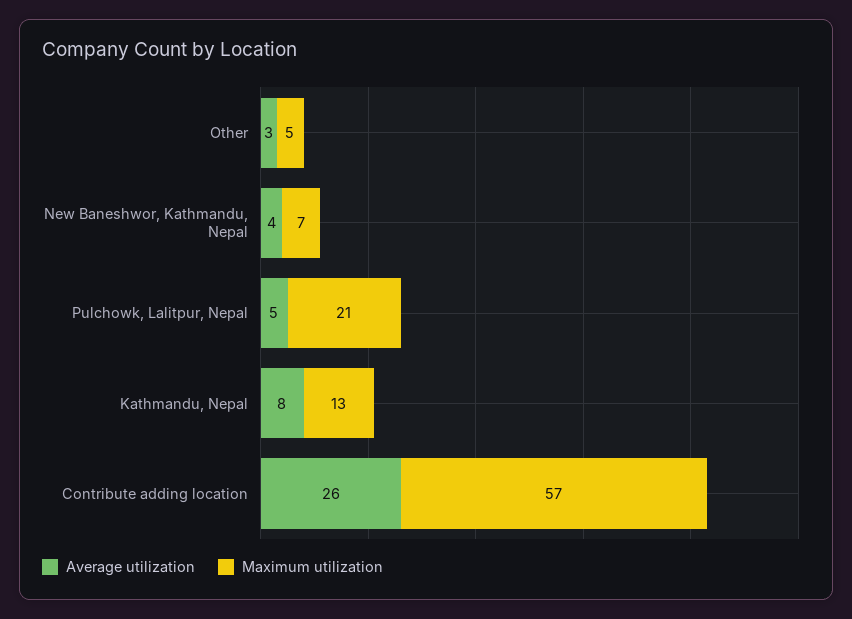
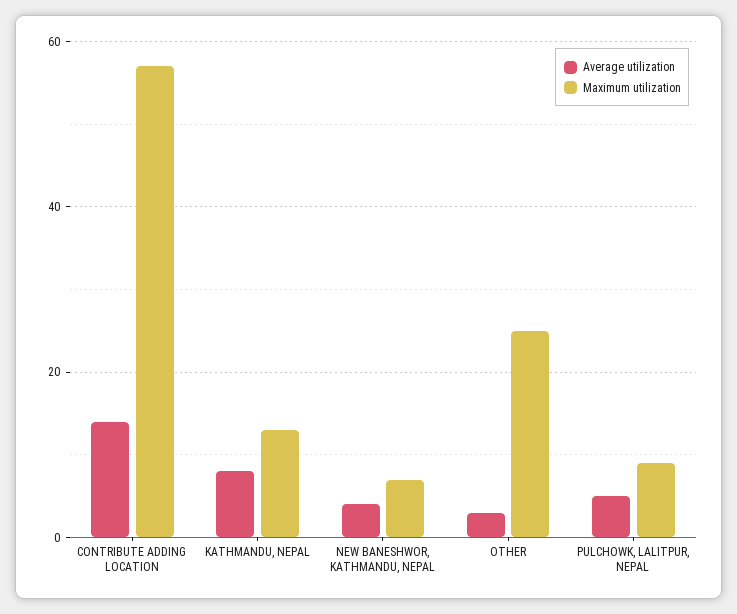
Maximum utilization, Other: 5 -> 25
Maximum utilization, Pulchowk, Lalitpur, Nepal: 21 -> 10
Average utilization, Contribute adding location: 26 -> 15

